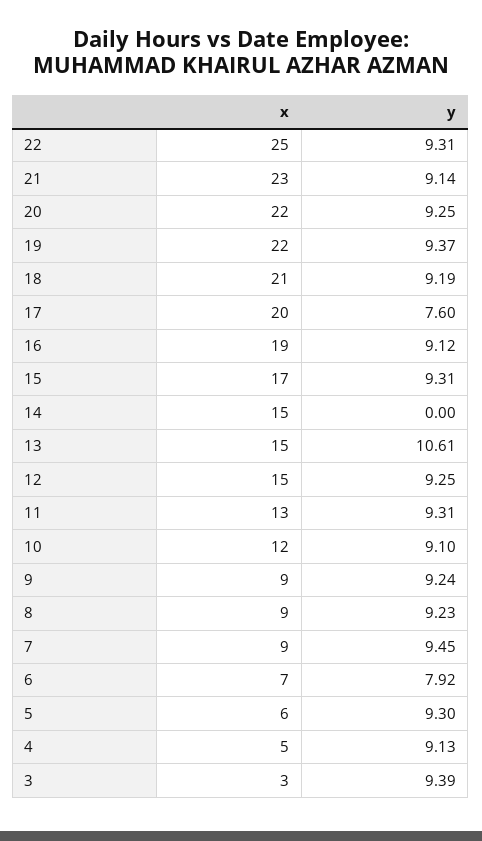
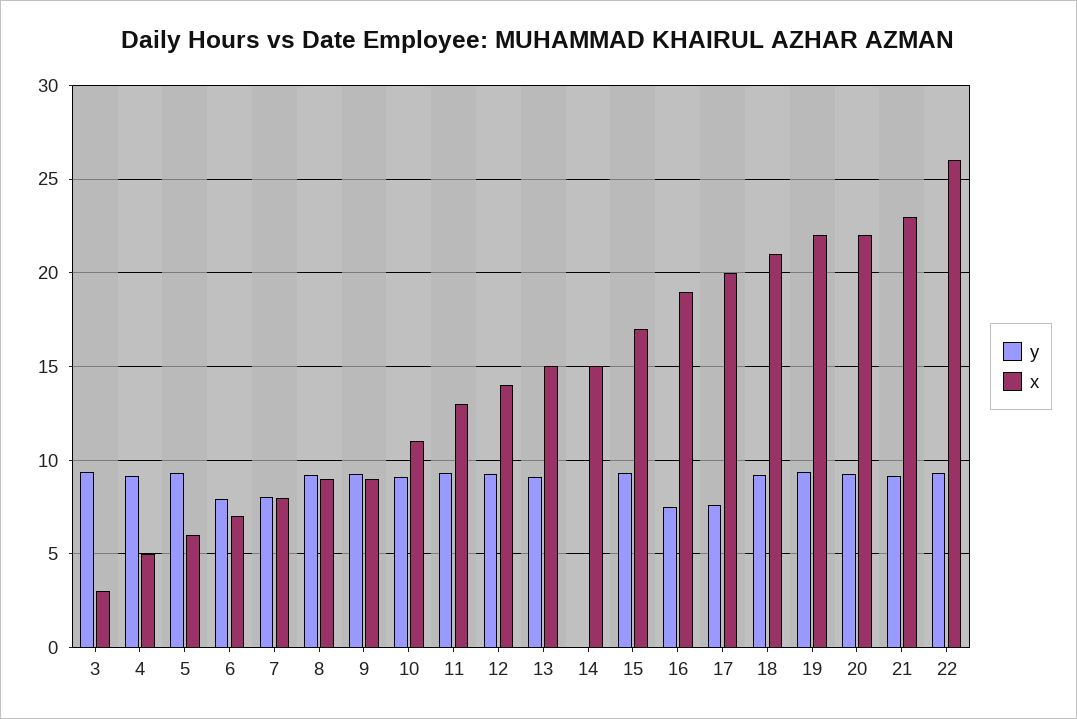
x, 22: 25 -> 26
y, 16: 9.12 -> 7.5
y, 13: 10.61 -> 9
x, 12: 15 -> 14
x, 10: 12 -> 11
x, 7: 9 -> 8
y, 7: 9.45 -> 8

